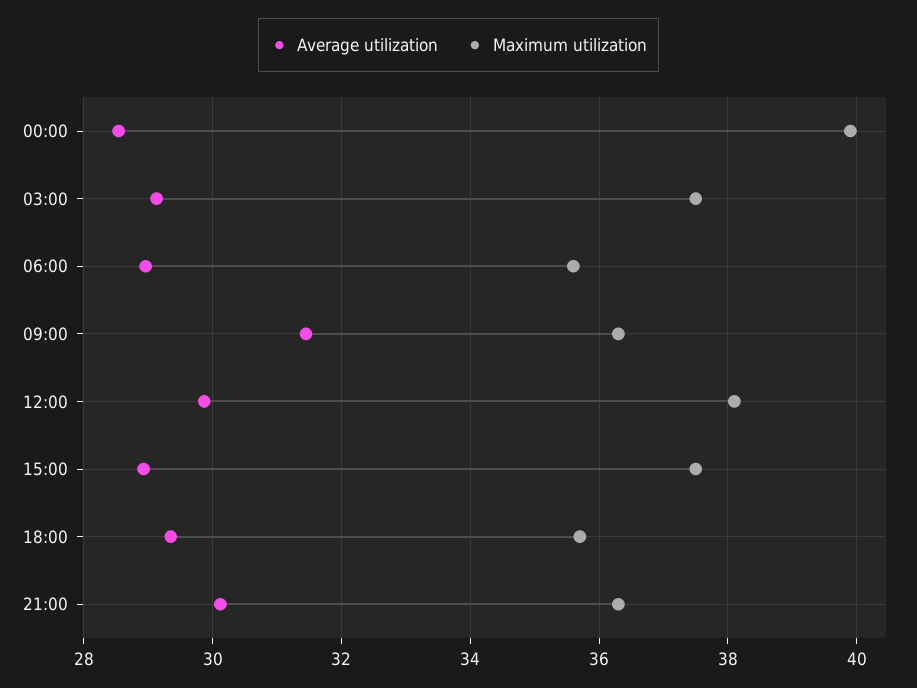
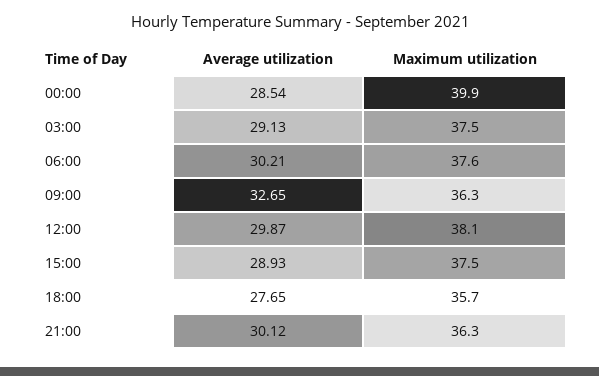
Average utilization, 06:00: 29 -> 30.21
Maximum utilization, 06:00: 35.6 -> 37.6
Average utilization, 09:00: 31.4 -> 32.65
Average utilization, 18:00: 29.4 -> 27.65

